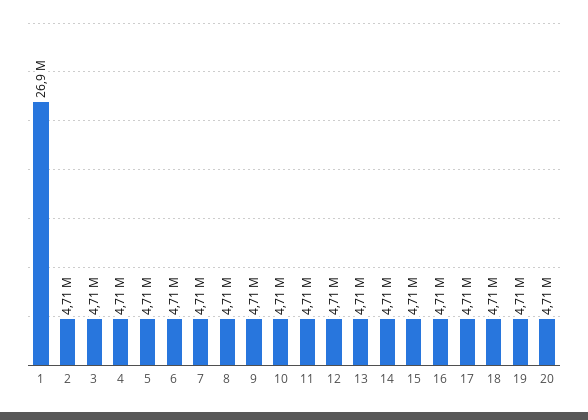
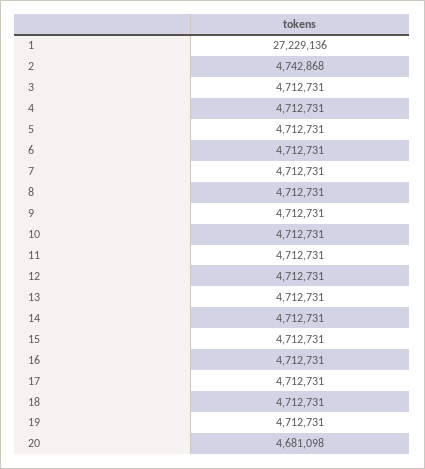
1: 26900000 -> 27229136
2: 4710000 -> 4742868
20: 4710000 -> 4681098

